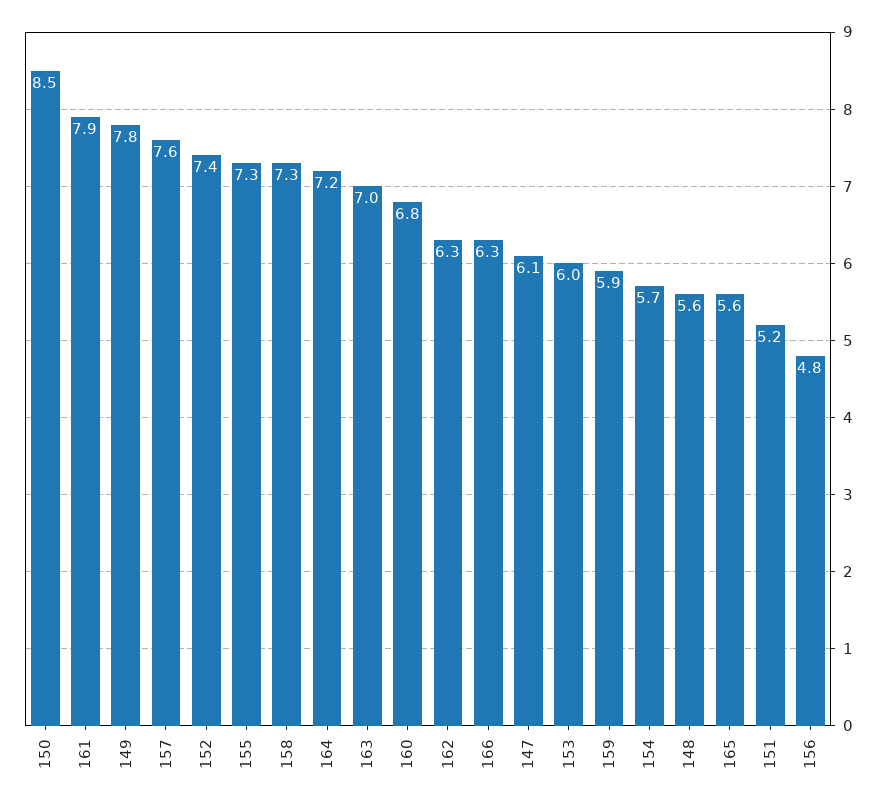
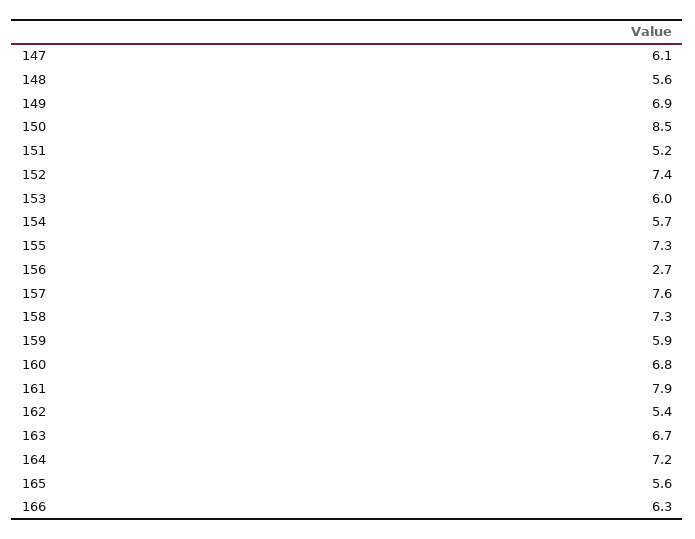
149: 7.8 -> 6.9
163: 7 -> 6.7
162: 6.3 -> 5.4
156: 4.8 -> 2.7

